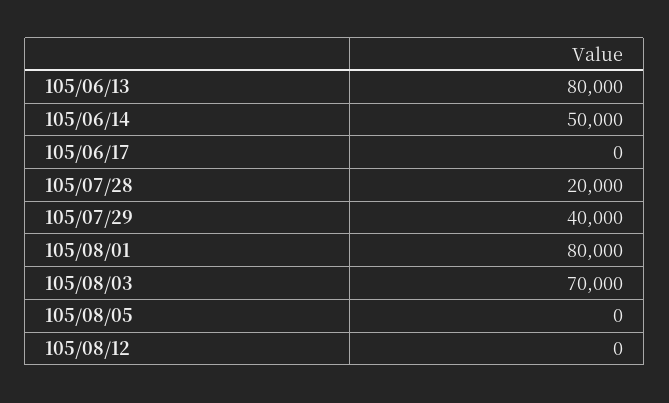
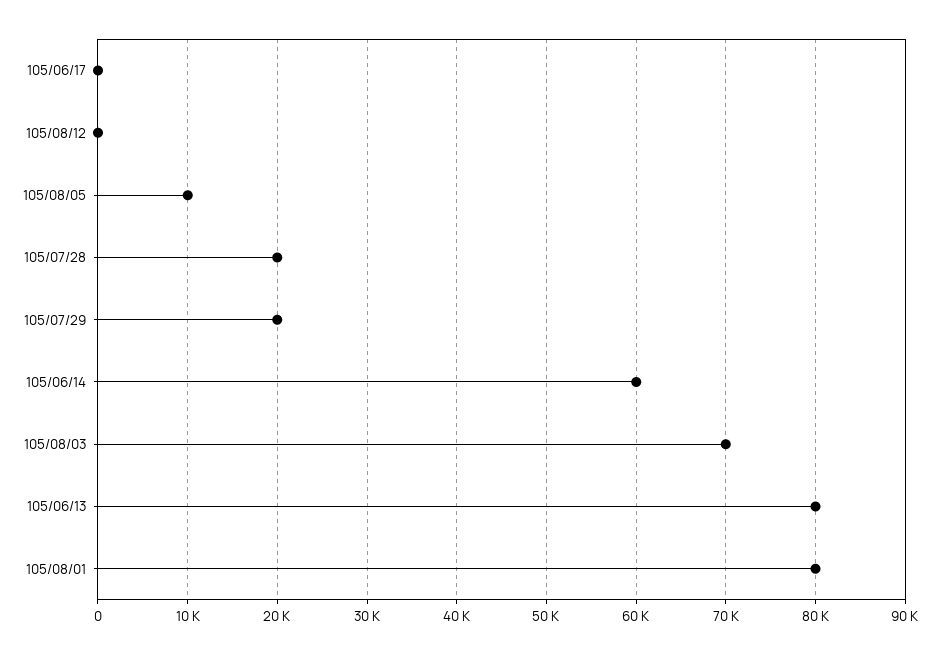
105/06/14: 50000 -> 60000
105/07/29: 40000 -> 20000
105/08/05: 0 -> 10000

